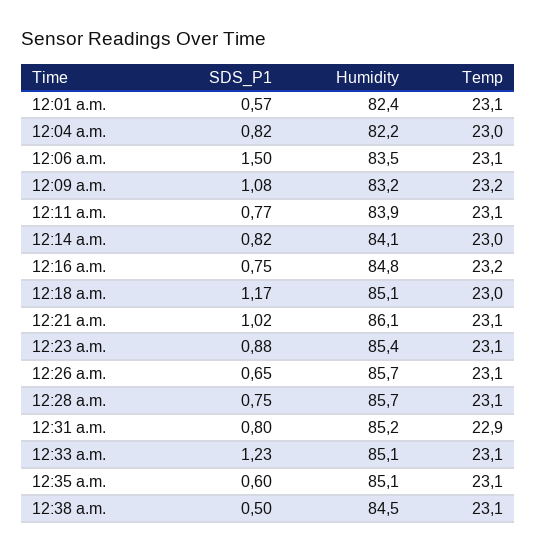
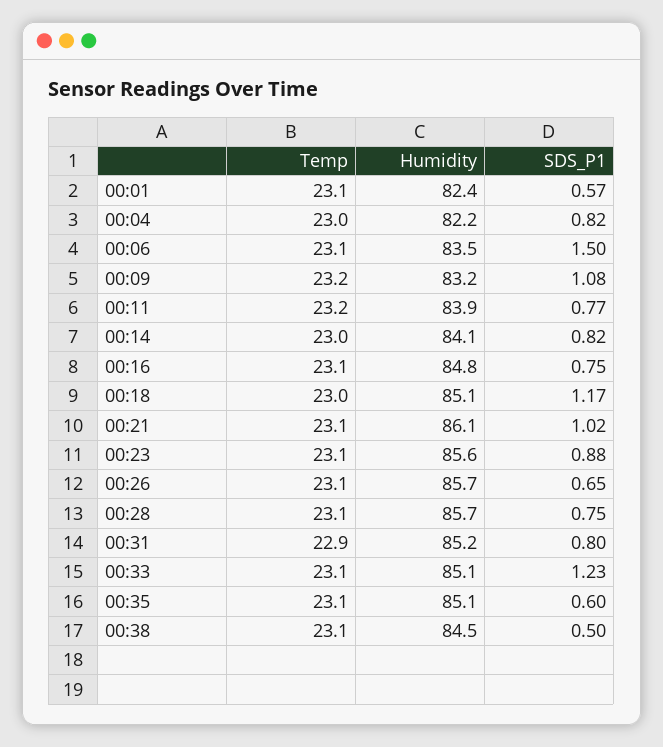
Temp, 12:11 a.m.: 23.1 -> 23.2
Temp, 12:16 a.m.: 23.2 -> 23.1
Humidity, 12:23 a.m.: 85.4 -> 85.6

